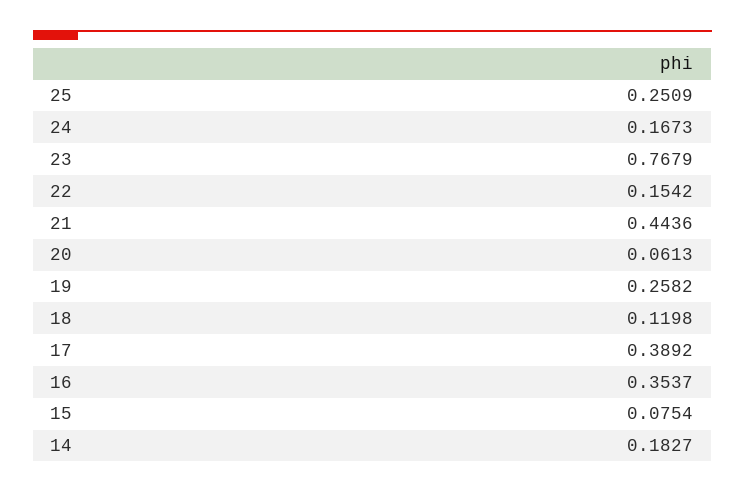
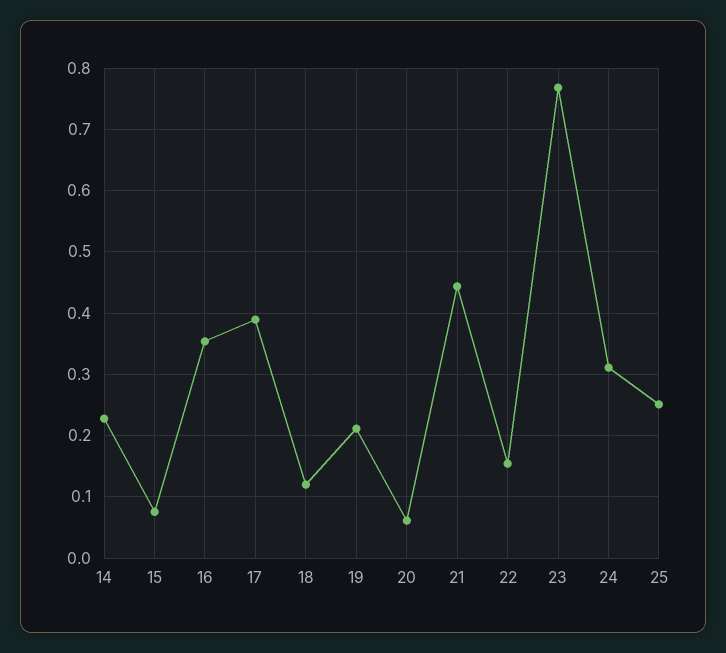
24: 0.1673 -> 0.31
19: 0.2582 -> 0.21
14: 0.1827 -> 0.23

